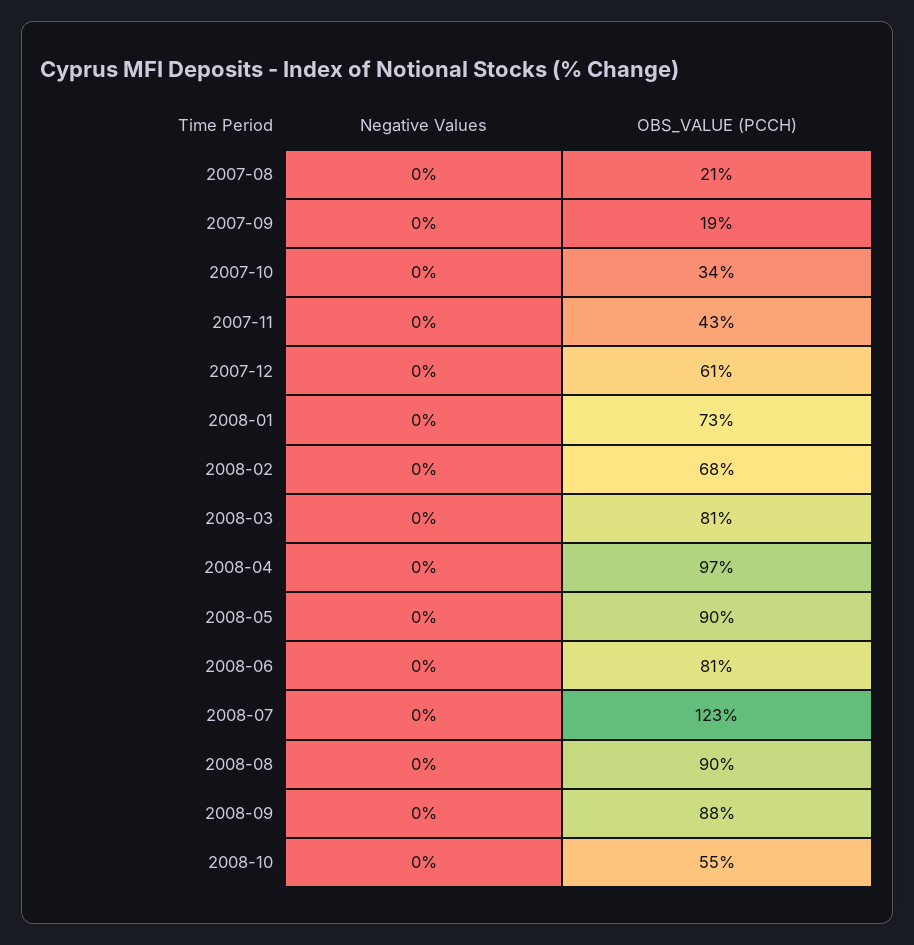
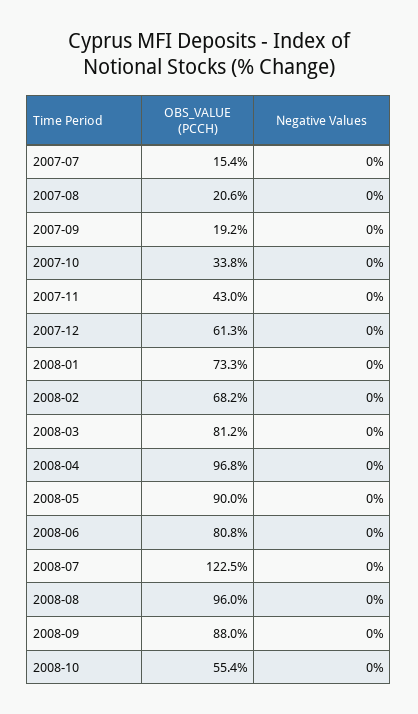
OBS_VALUE (PCCH), 2008-08: 90 -> 96
OBS_VALUE (PCCH), 2007-07: none -> 15.4
Negative Values, 2007-07: none -> 0

